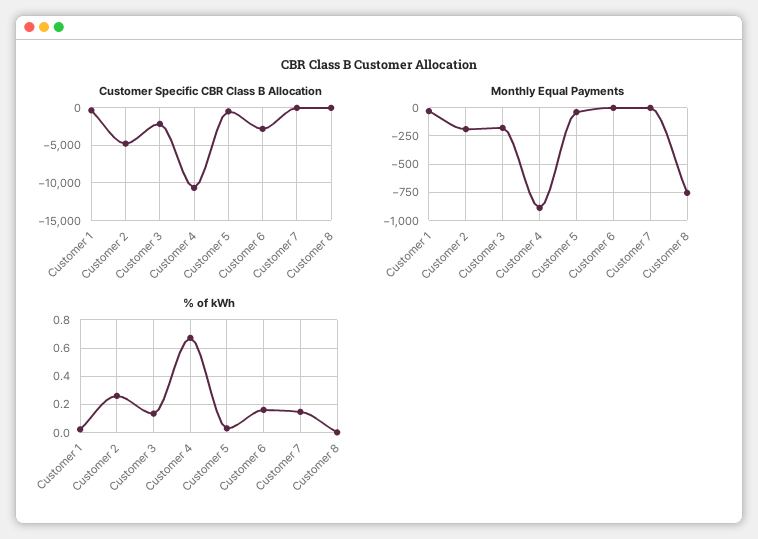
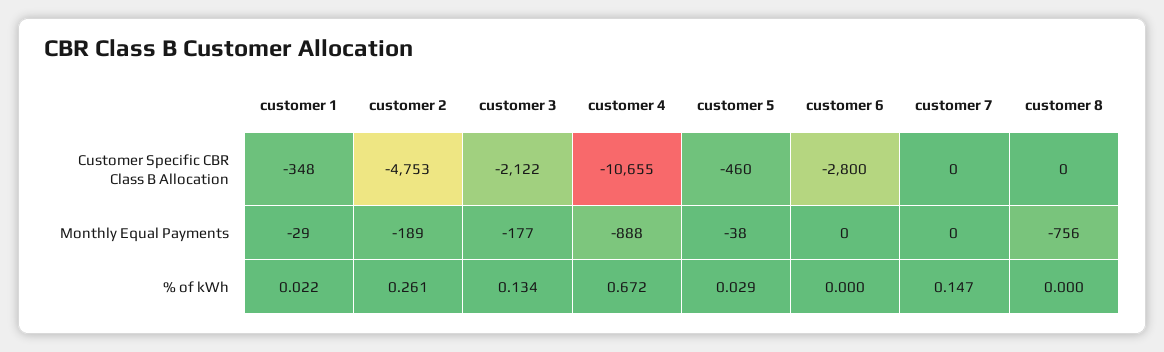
% of kWh, Customer 6: 0.15 -> 0

